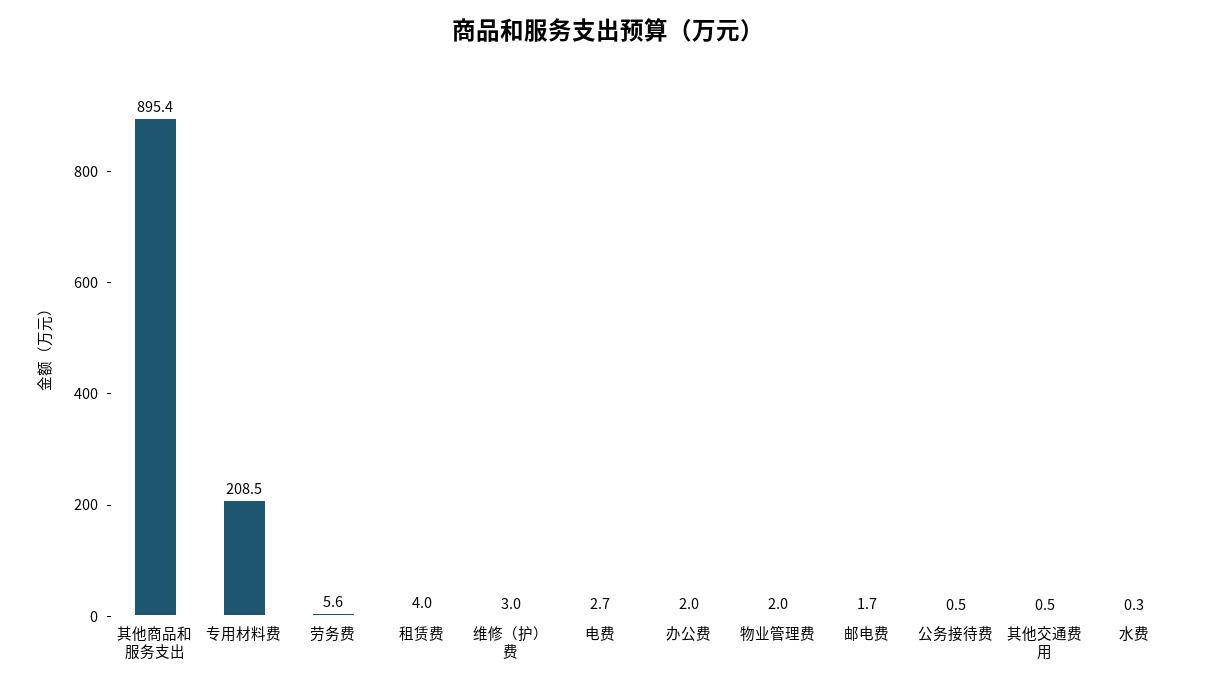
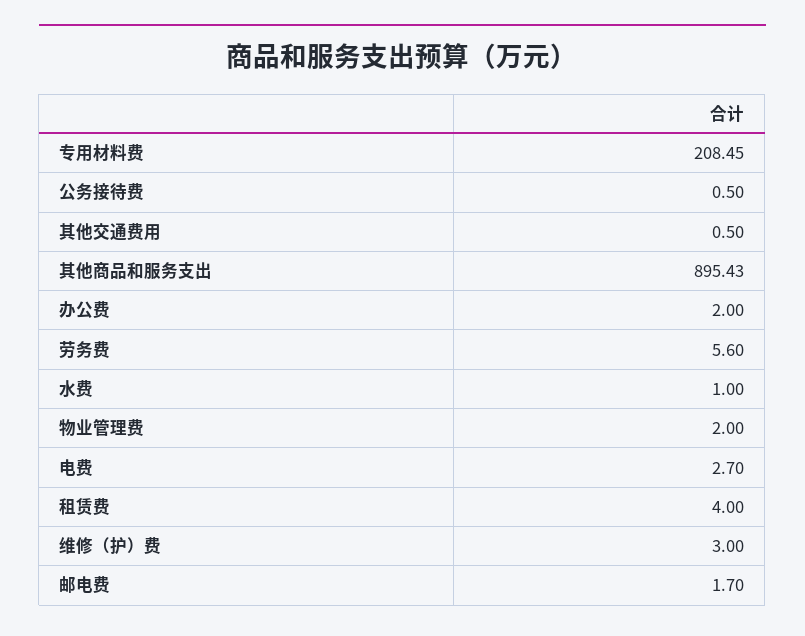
水费: 0.3 -> 1

